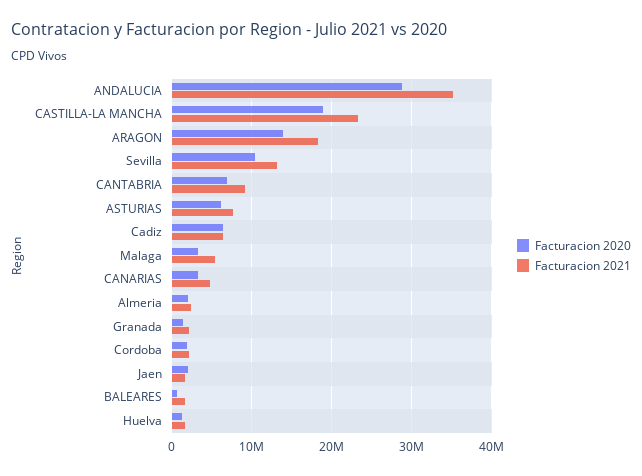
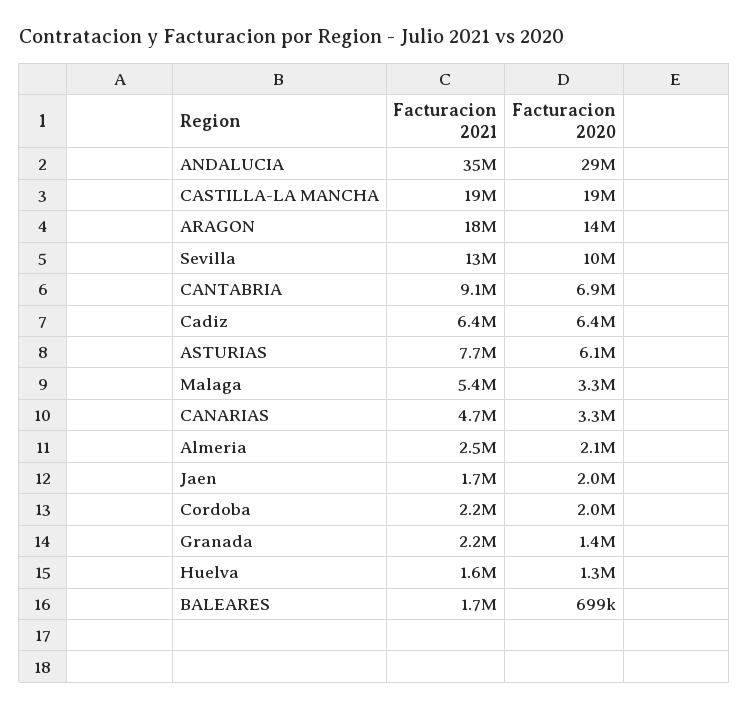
Facturacion 2021, CASTILLA-LA MANCHA: 23000000 -> 19000000

